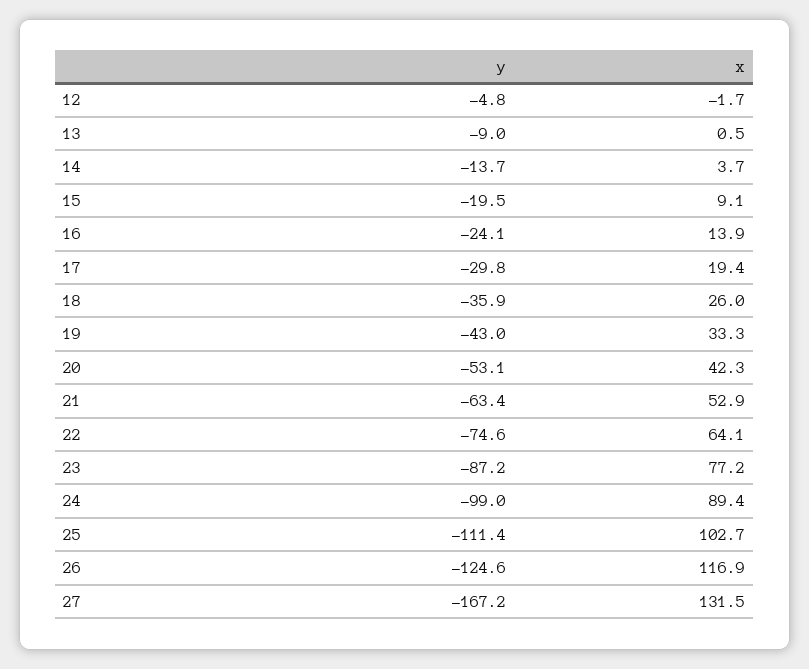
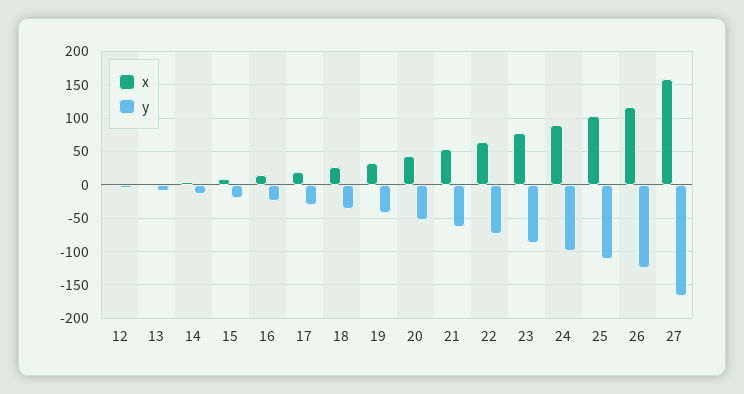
x, 27: 131.5 -> 160

